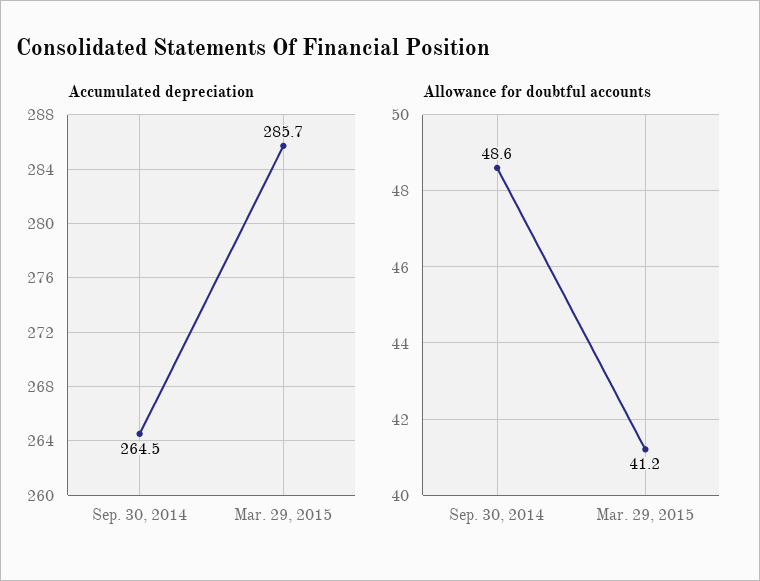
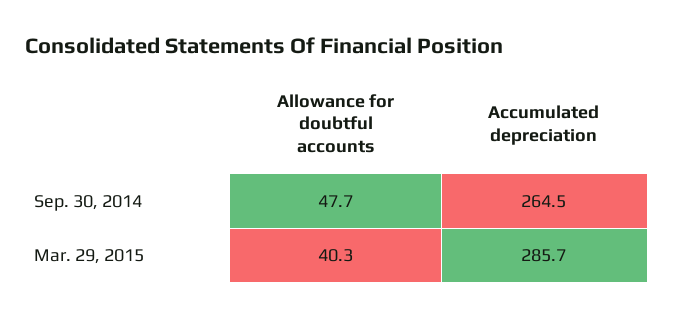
Allowance for doubtful accounts, Sep. 30, 2014: 48.6 -> 47.7
Allowance for doubtful accounts, Mar. 29, 2015: 41.2 -> 40.3

